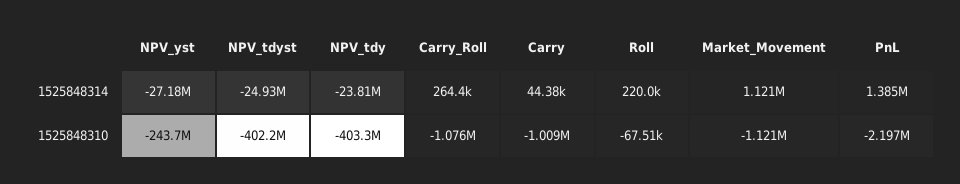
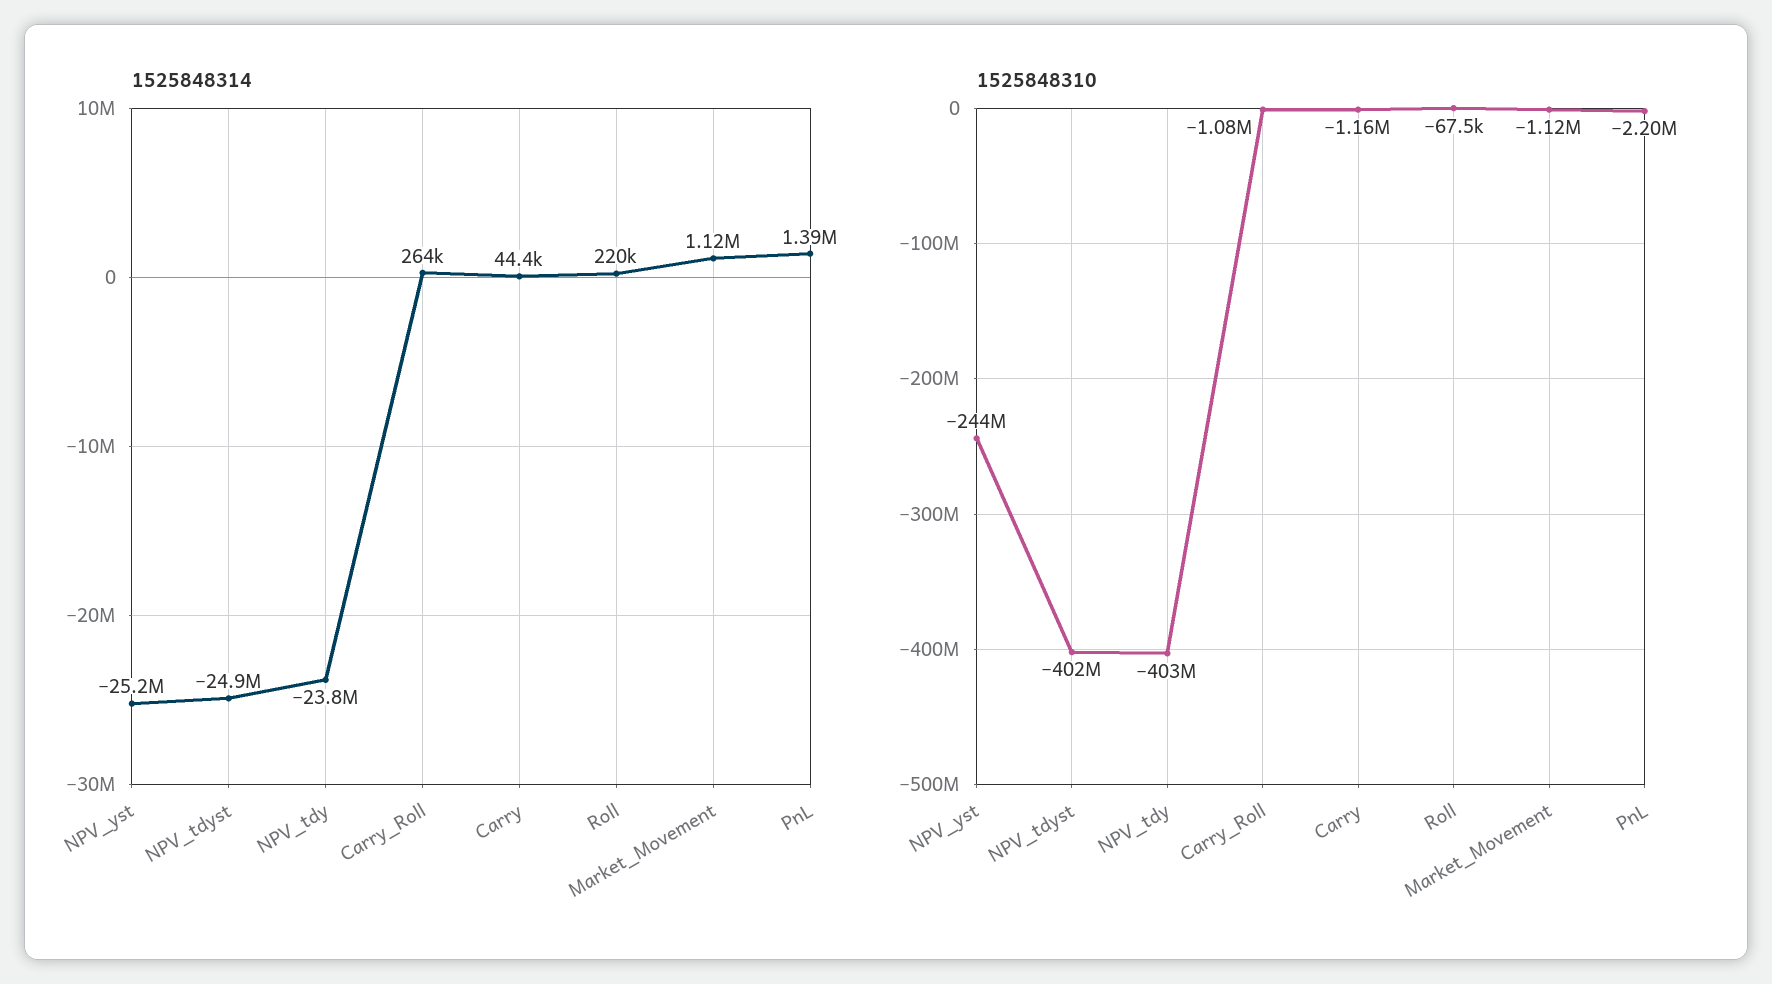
1525848314, NPV_yst: -27180000 -> -25200000
1525848310, Carry: -1009000 -> -1160000

